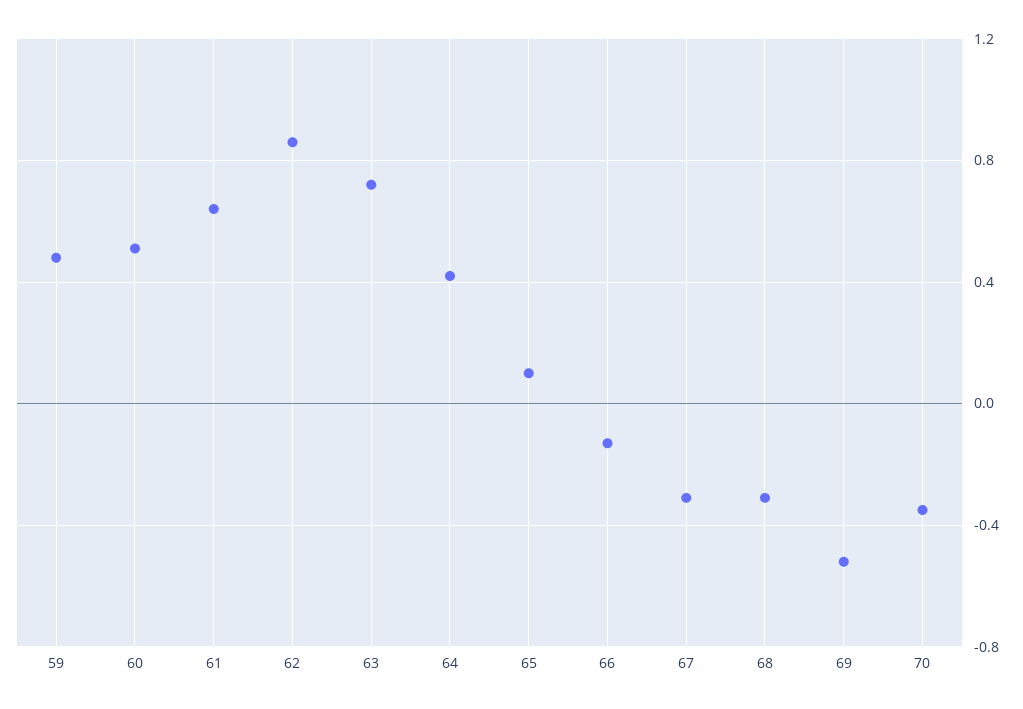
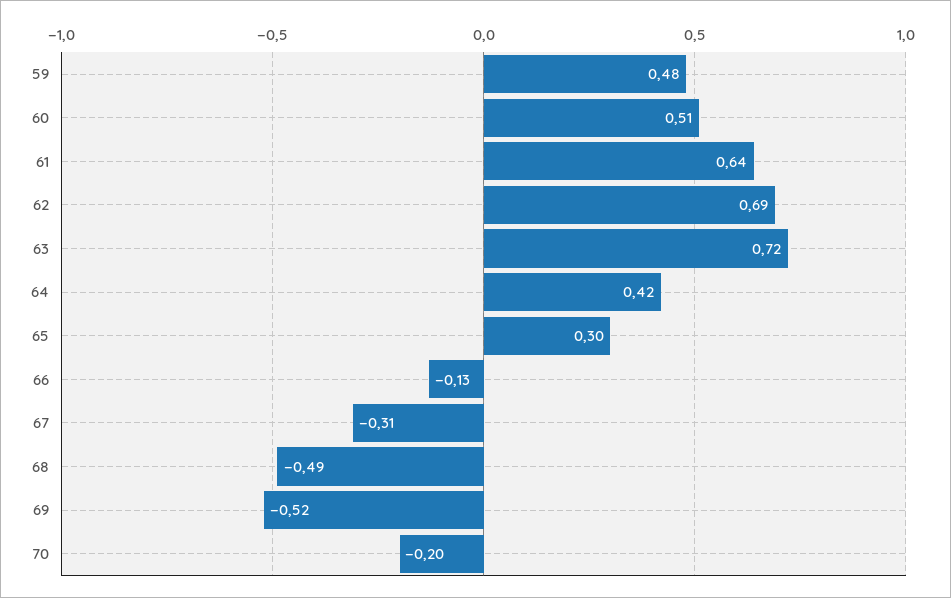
62: 0.85 -> 0.69
65: 0.1 -> 0.3
68: -0.3 -> -0.49
70: -0.35 -> -0.2

